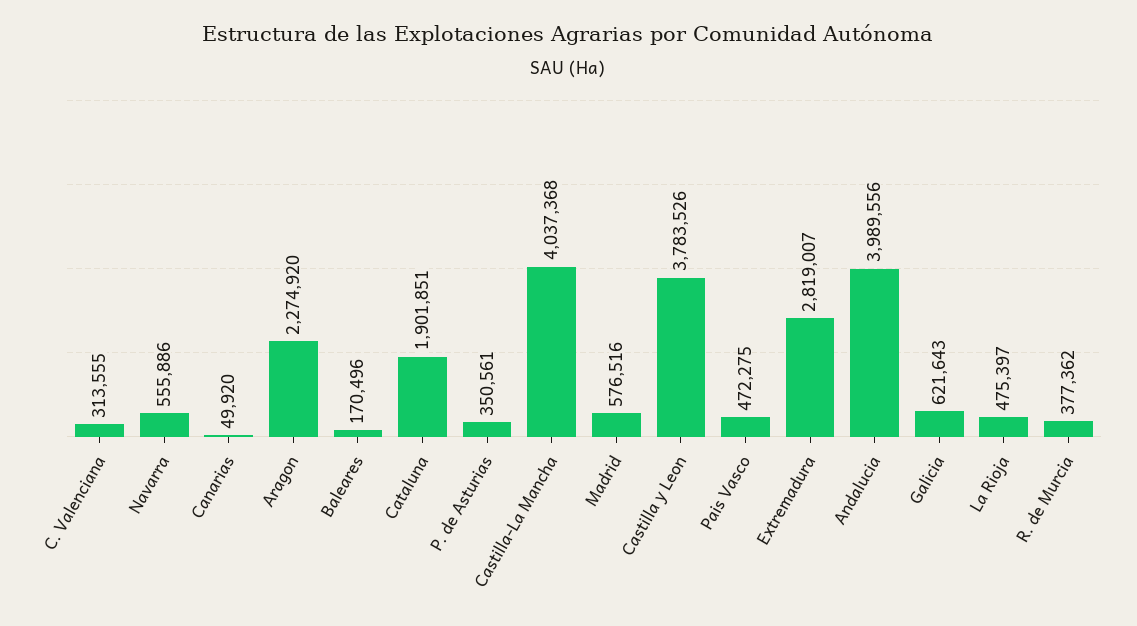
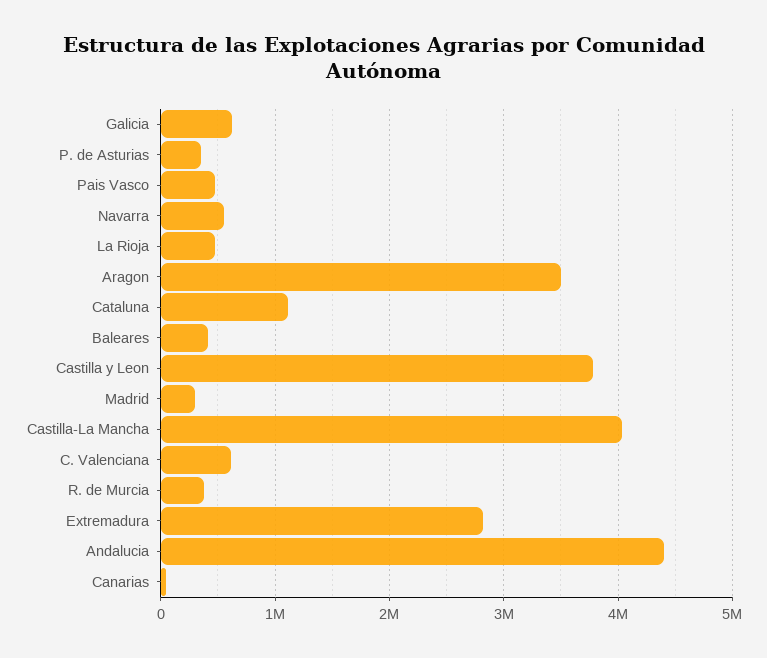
C. Valenciana: 313555 -> 600000
Aragon: 2274920 -> 3500000
Baleares: 170496 -> 400000
Cataluna: 1901851 -> 1100000
Madrid: 576516 -> 300000
Andalucia: 3989556 -> 4400000

